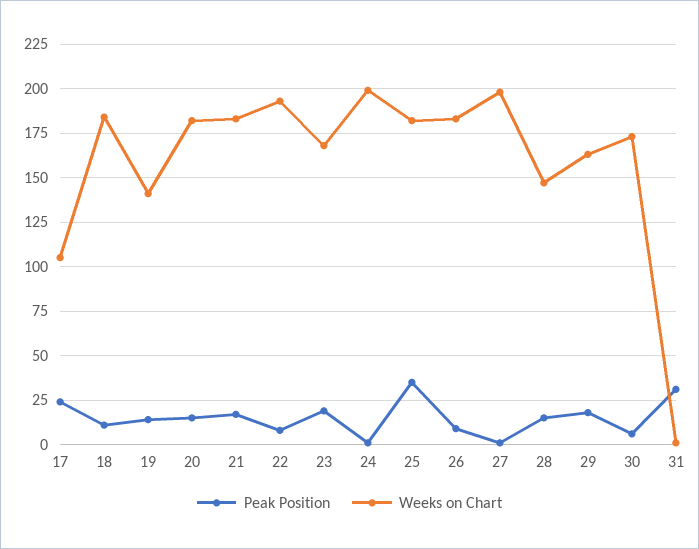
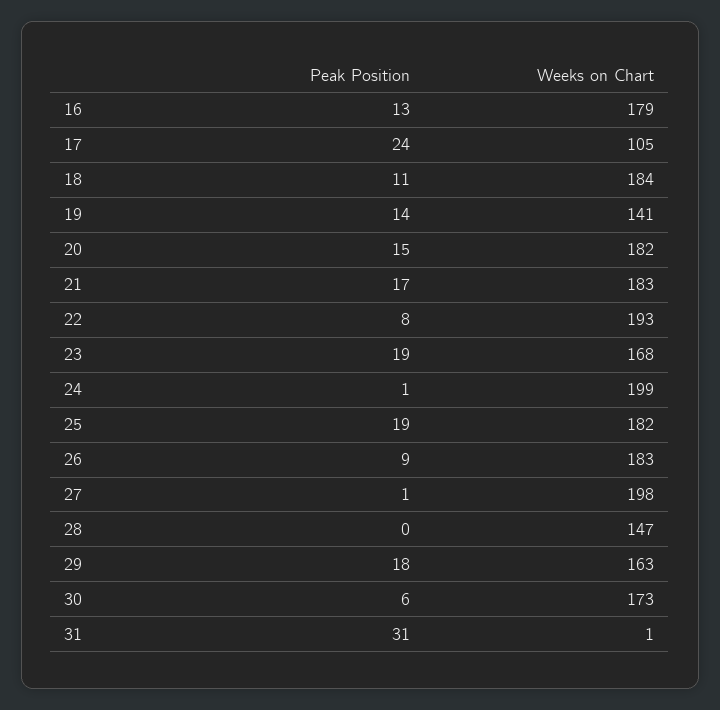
Peak Position, 25: 35 -> 19
Peak Position, 28: 15 -> 0
Peak Position, 16: none -> 13
Weeks on Chart, 16: none -> 179

